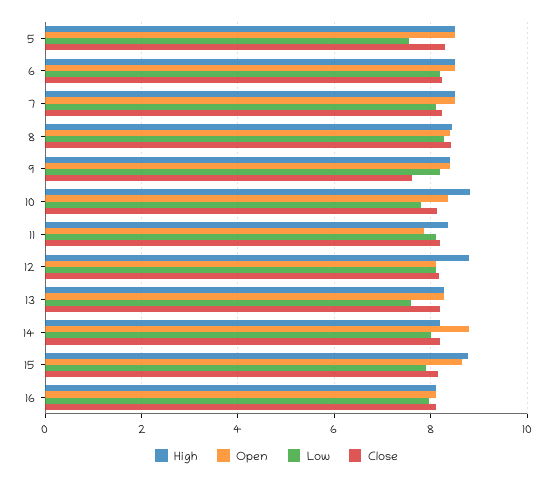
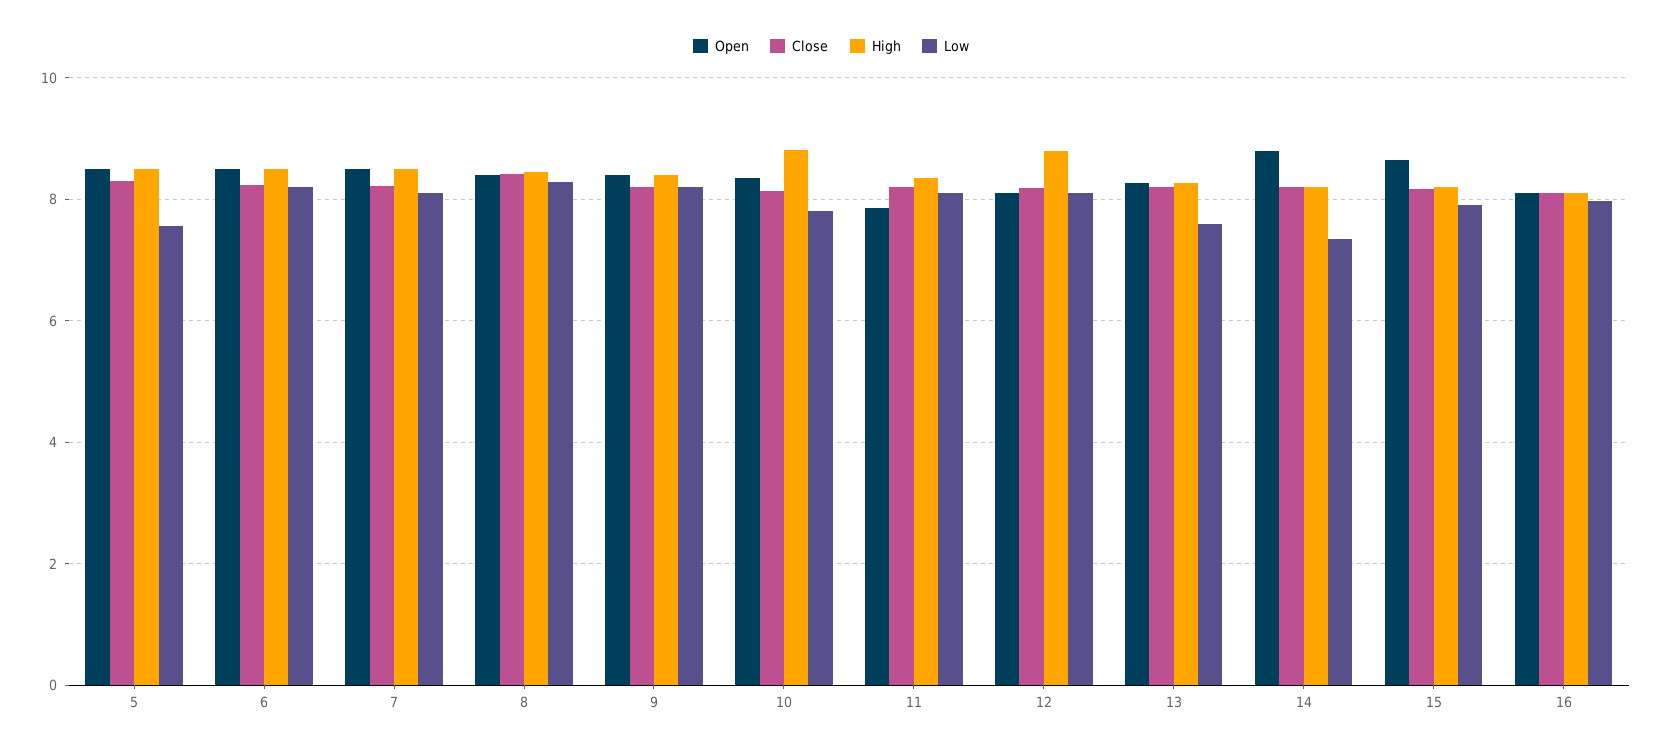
Close, 9: 7.6 -> 8.2
Low, 14: 8 -> 7.4
High, 15: 8.8 -> 8.2

